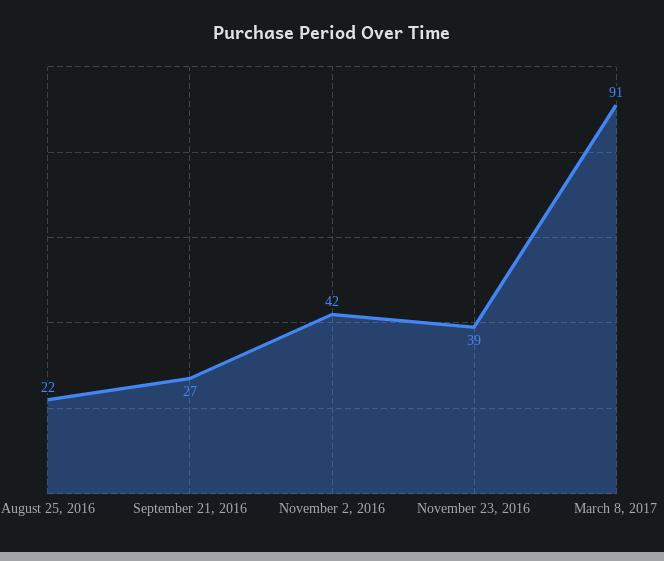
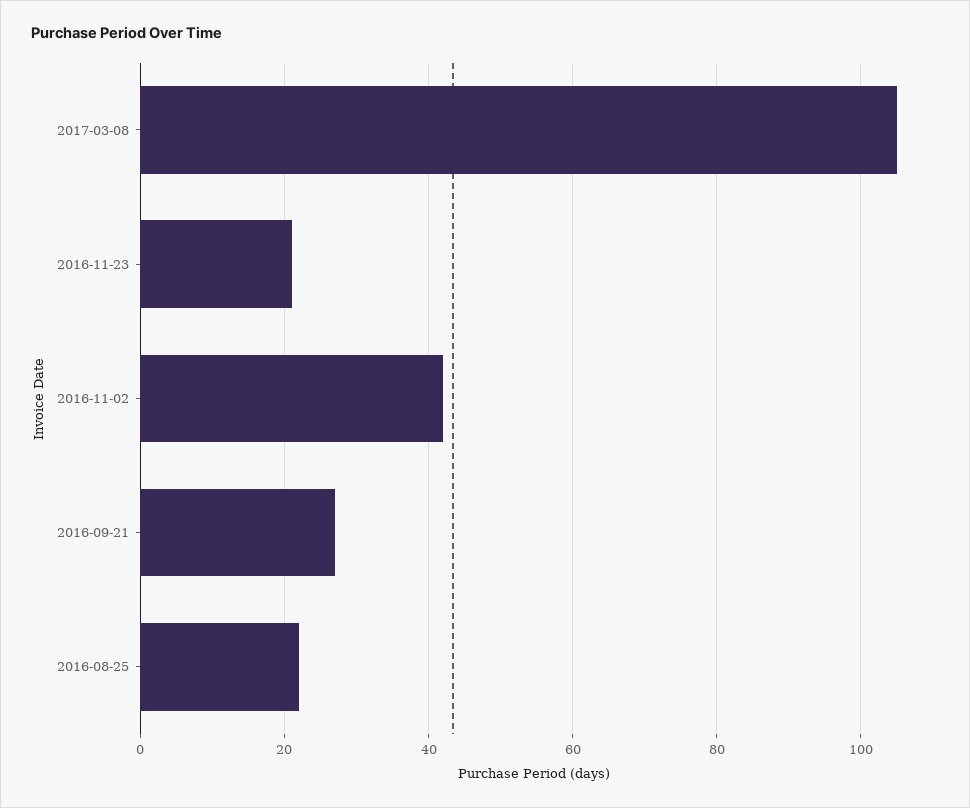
November 23, 2016: 39 -> 20
March 8, 2017: 91 -> 105

